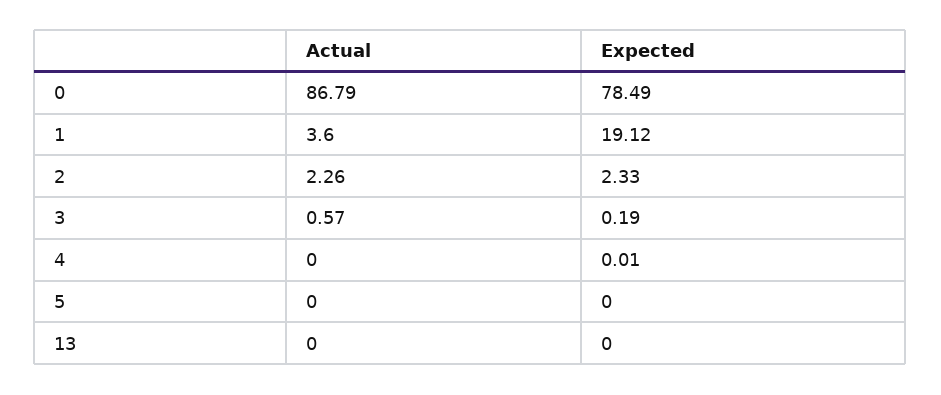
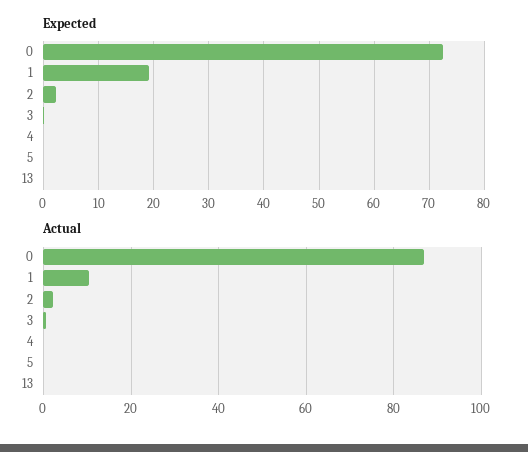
Expected, 0: 78.49 -> 72
Actual, 1: 3.6 -> 10

